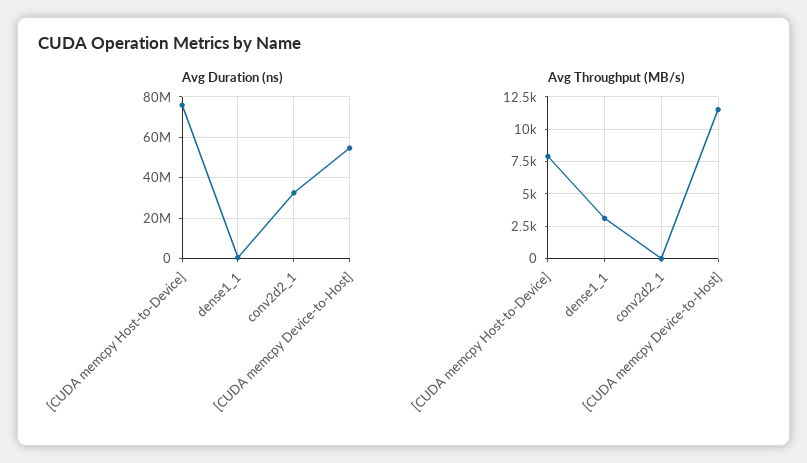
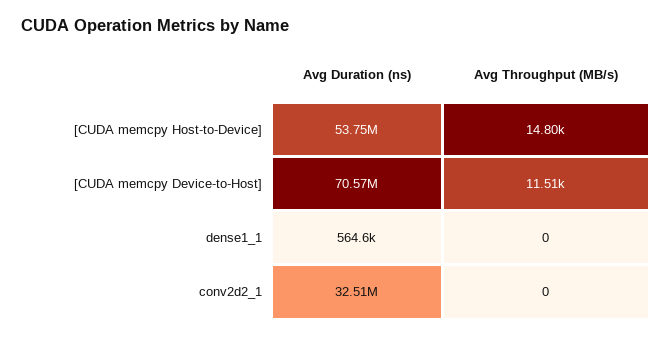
Avg Duration (ns), [CUDA memcpy Host-to-Device]: 75000000 -> 53750000
Avg Duration (ns), [CUDA memcpy Device-to-Host]: 55000000 -> 70570000
Avg Throughput (MB/s), [CUDA memcpy Host-to-Device]: 8000 -> 14800
Avg Throughput (MB/s), dense1_1: 3000 -> 0

